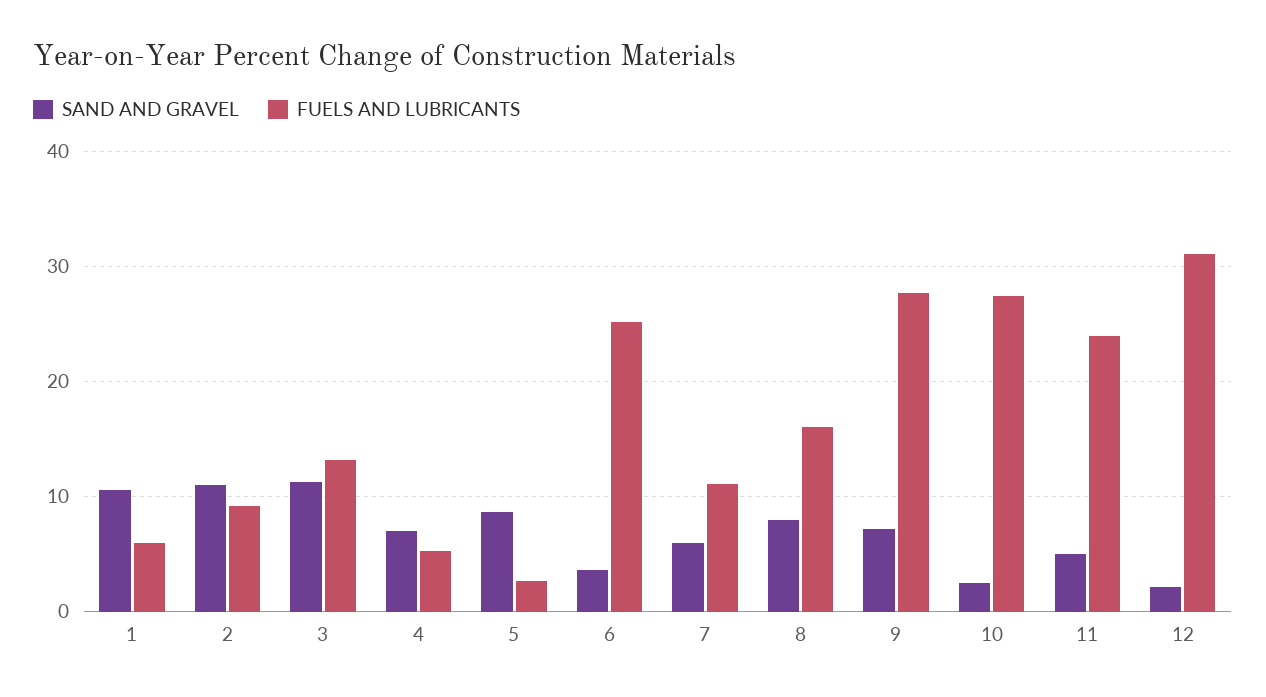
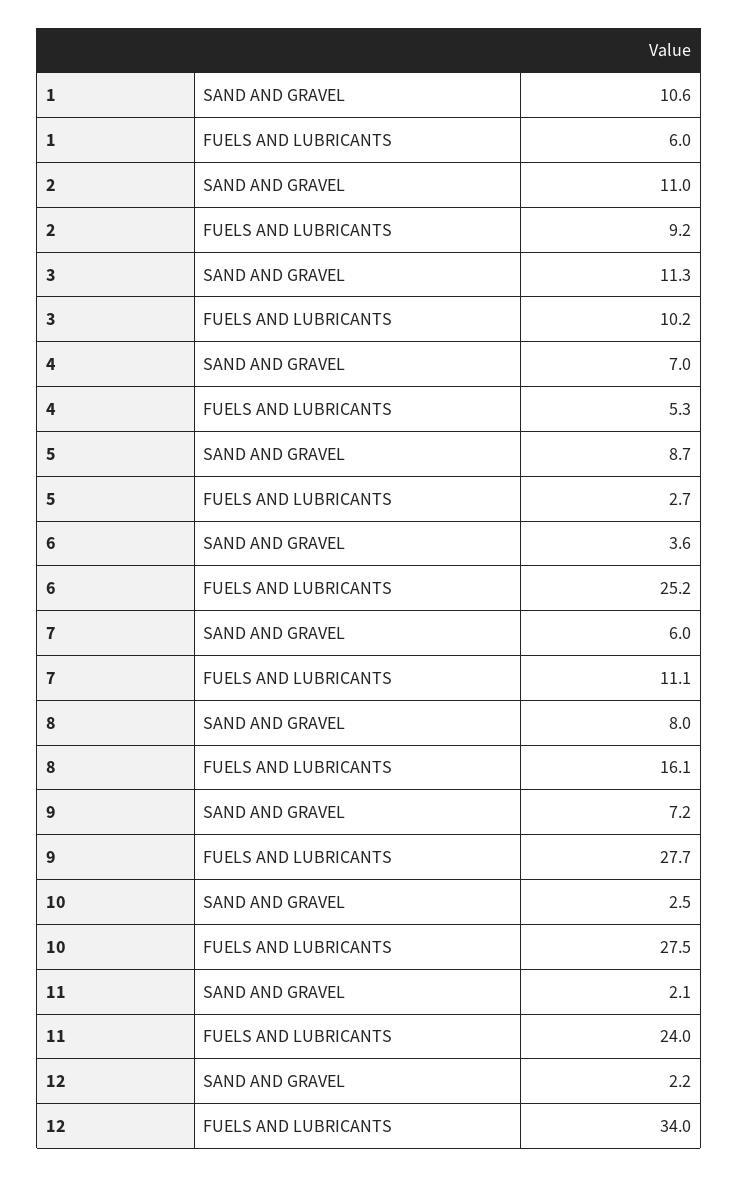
FUELS AND LUBRICANTS, 3: 13 -> 10.2
SAND AND GRAVEL, 11: 5 -> 2.1
FUELS AND LUBRICANTS, 12: 31 -> 34

